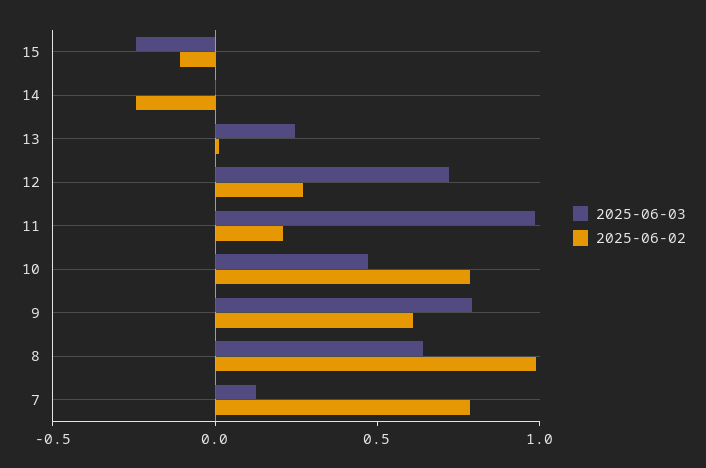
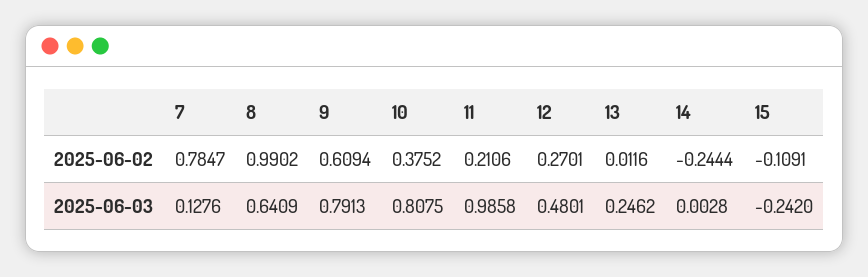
2025-06-03, 12: 0.7 -> 0.4801
2025-06-03, 10: 0.5 -> 0.8075
2025-06-02, 10: 0.8 -> 0.3752

